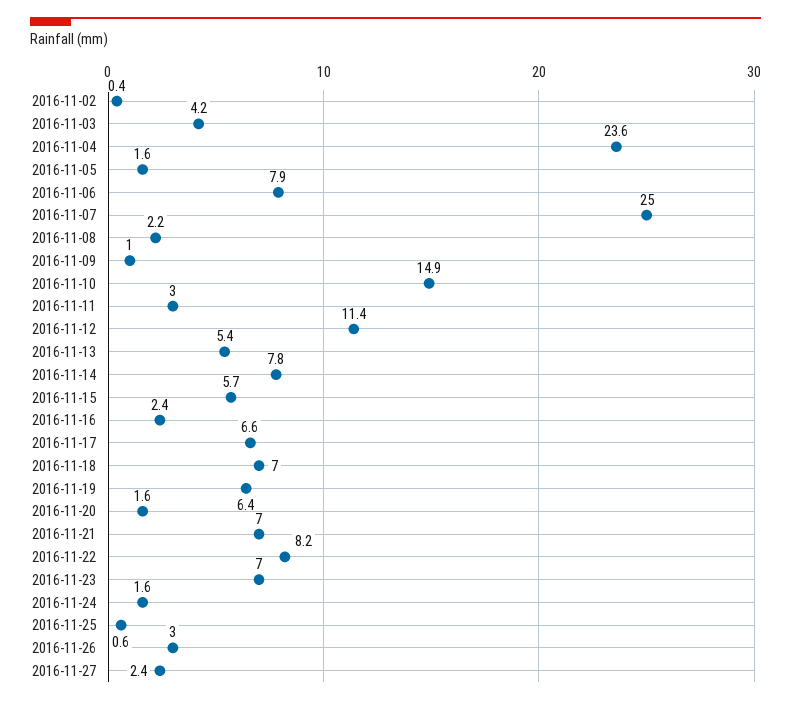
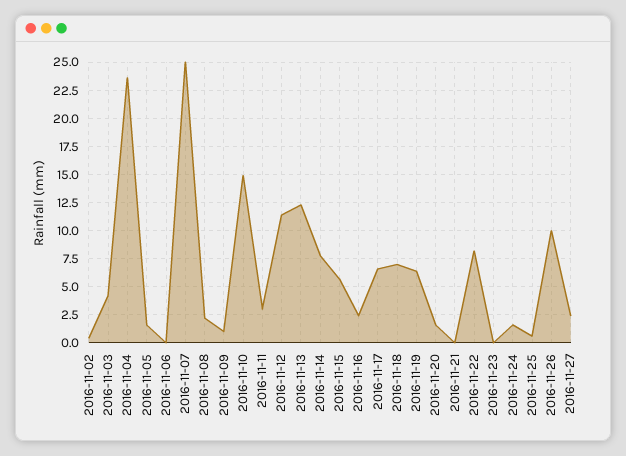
2016-11-06: 7.9 -> 0
2016-11-13: 5.4 -> 12.5
2016-11-21: 7 -> 0
2016-11-23: 7 -> 0
2016-11-26: 3 -> 10

